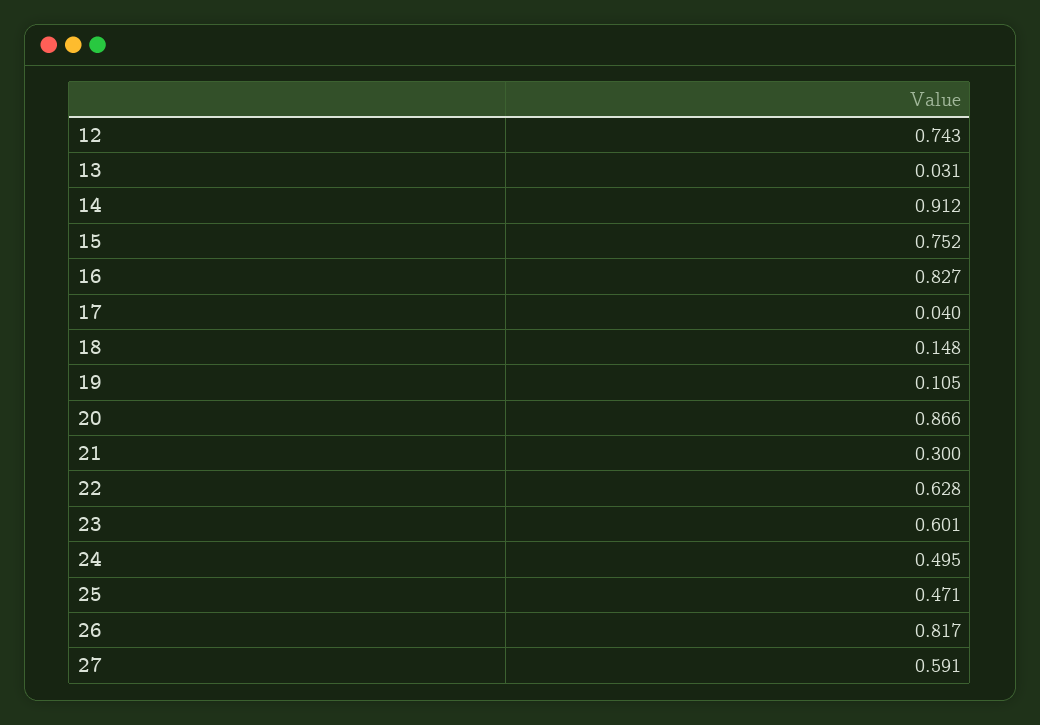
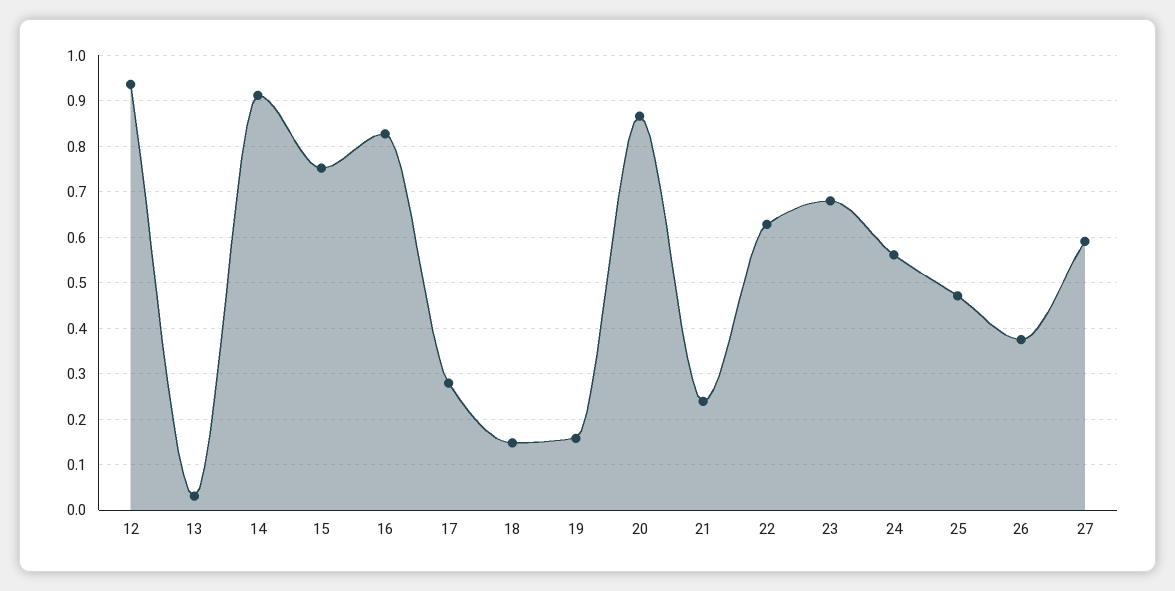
12: 0.743 -> 0.94
17: 0.04 -> 0.28
19: 0.105 -> 0.16
21: 0.3 -> 0.24
23: 0.601 -> 0.68
24: 0.495 -> 0.56
26: 0.817 -> 0.38

